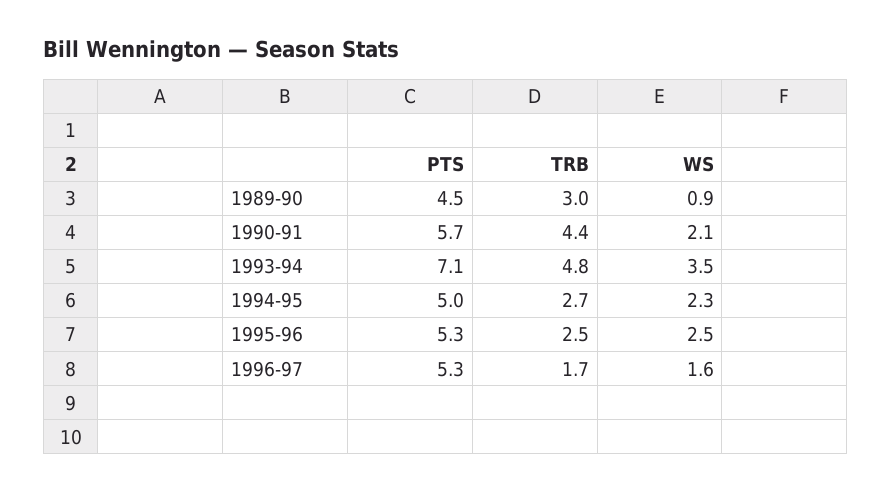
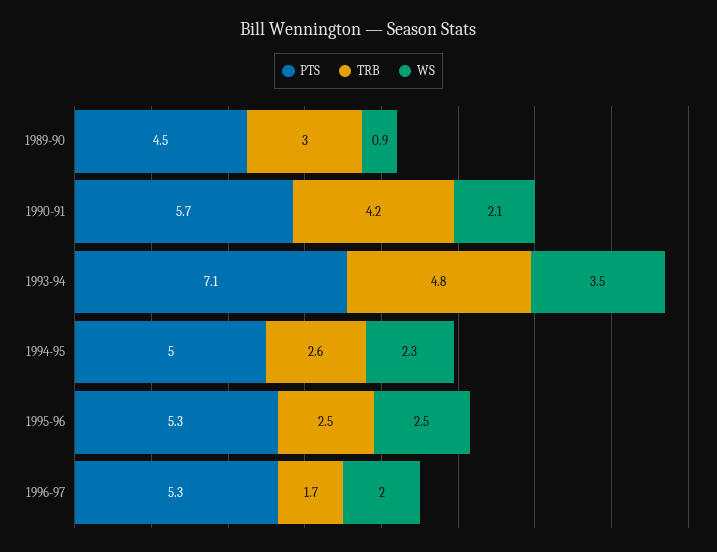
TRB, 1990-91: 4.4 -> 4.2
TRB, 1994-95: 2.7 -> 2.6
WS, 1996-97: 1.6 -> 2

